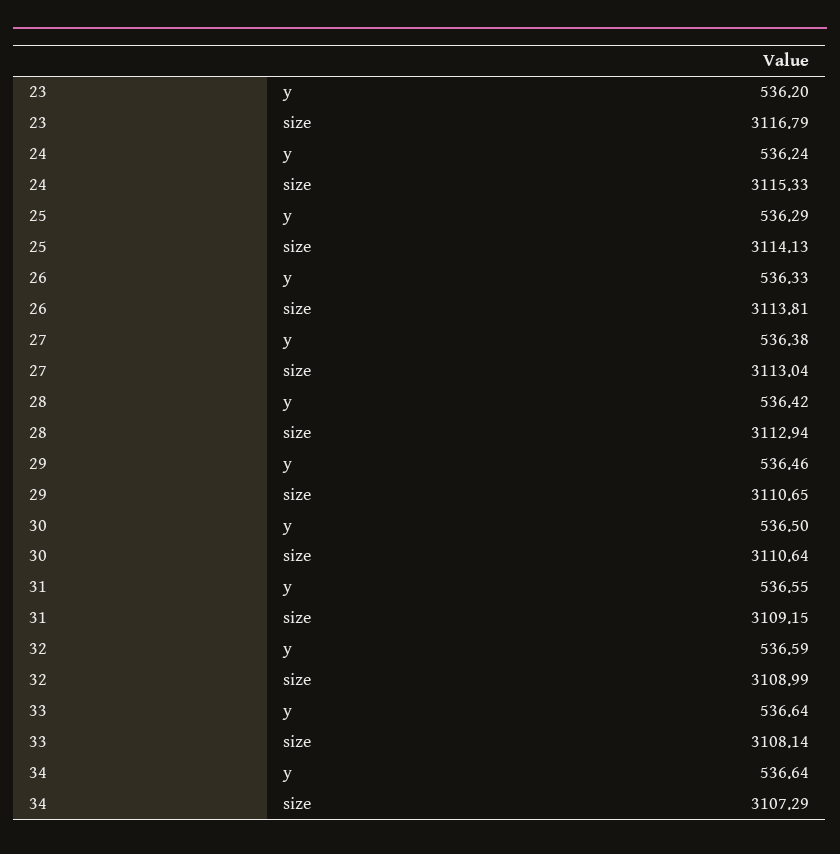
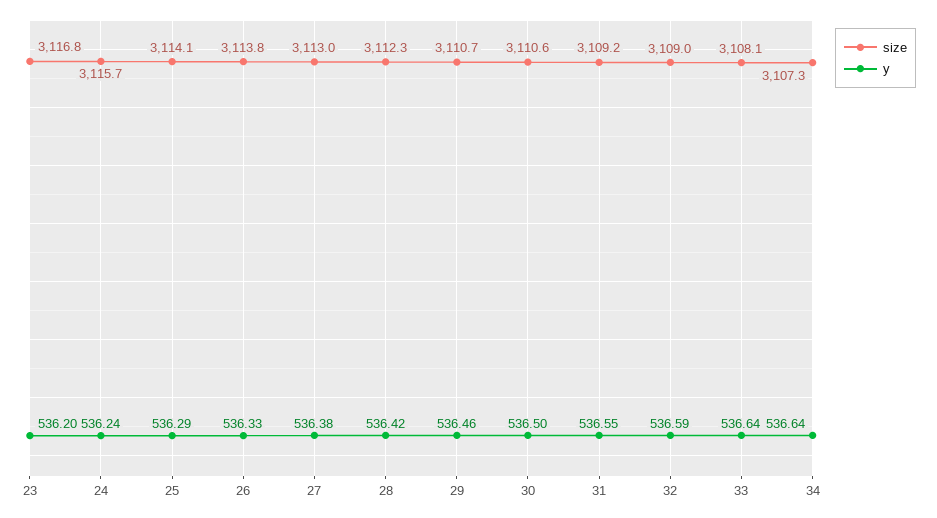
size, 24: 3115.33 -> 3115.7
size, 28: 3112.94 -> 3112.3

